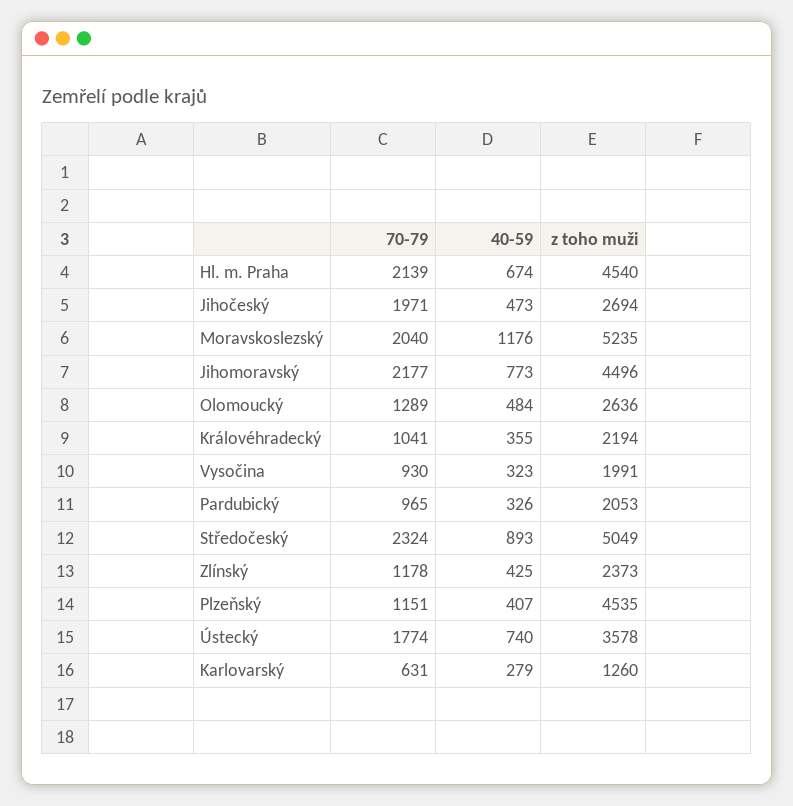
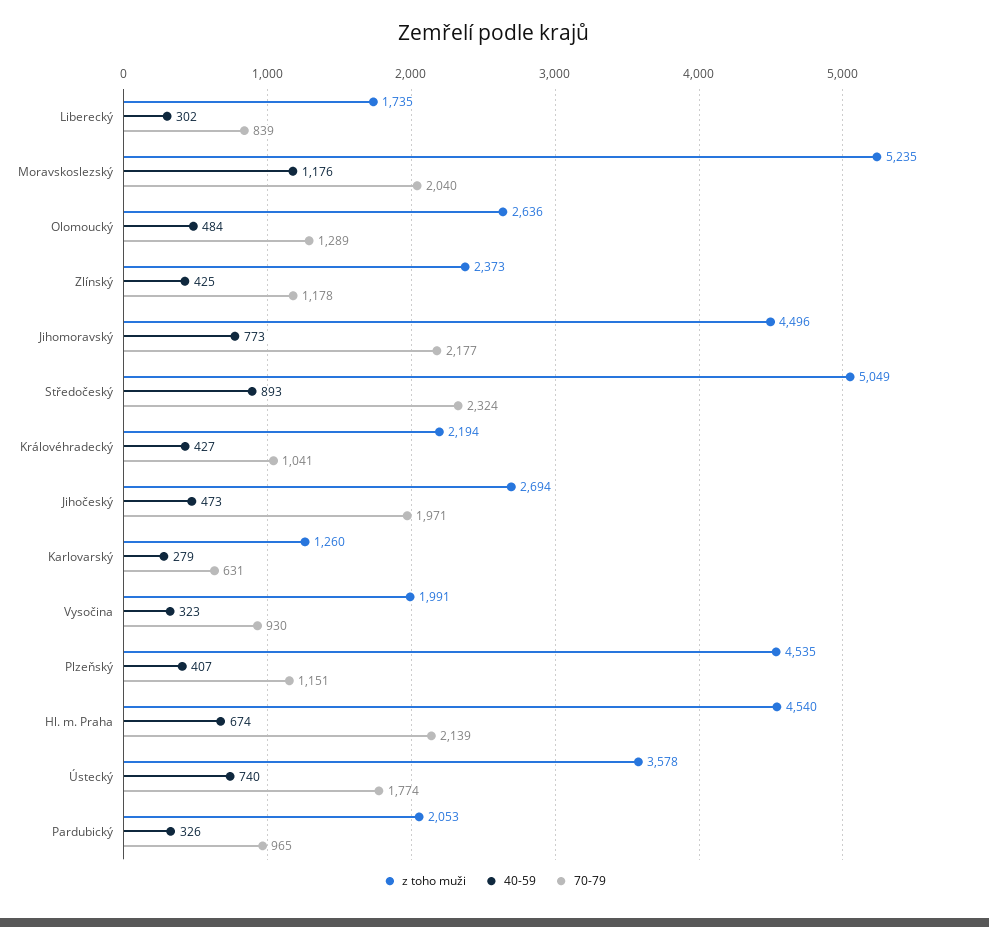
40-59, Královéhradecký: 355 -> 427
z toho muži, Liberecký: none -> 1735
40-59, Liberecký: none -> 302
70-79, Liberecký: none -> 839

